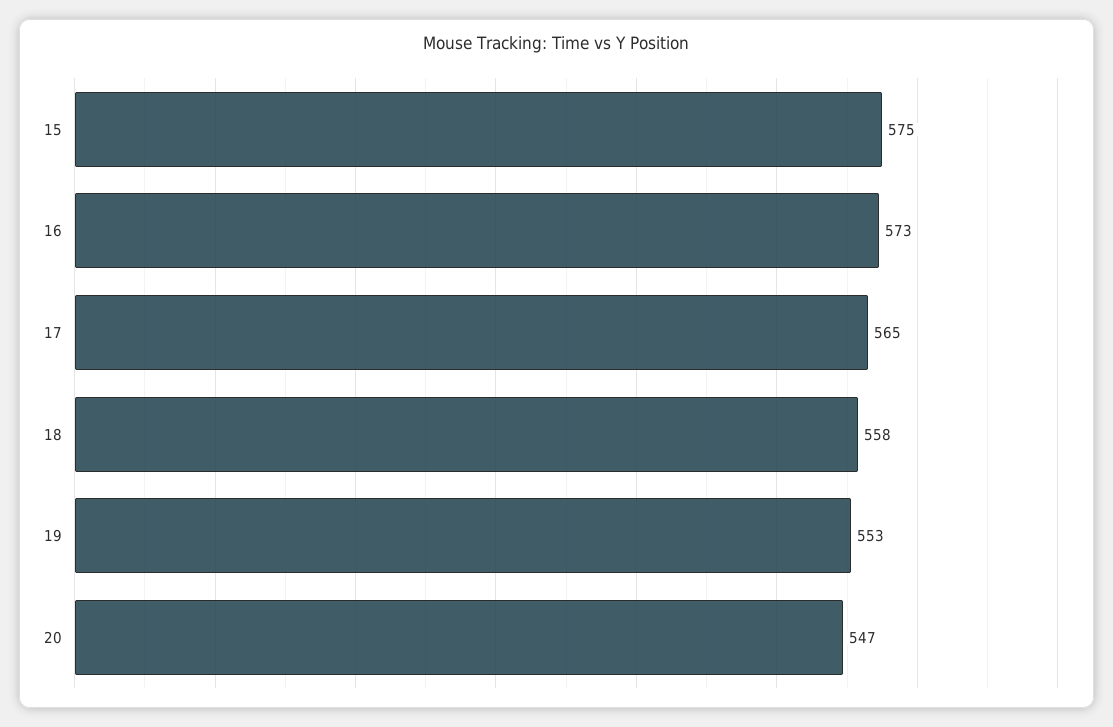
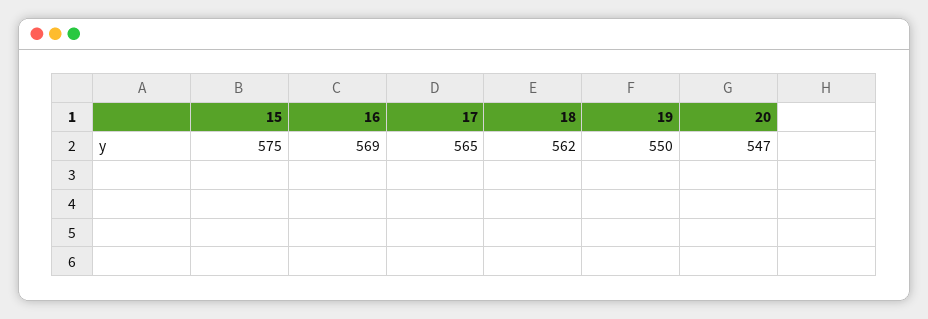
16: 573 -> 569
18: 558 -> 562
19: 553 -> 550

